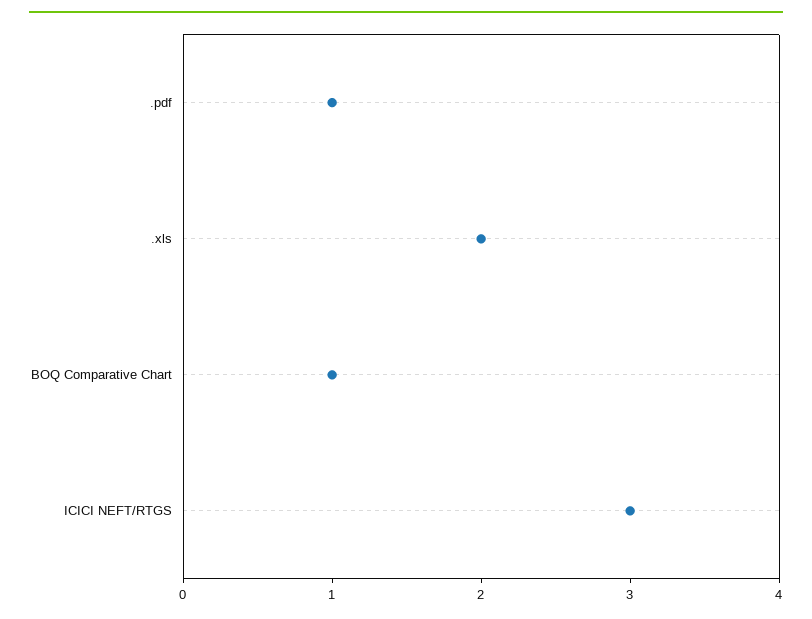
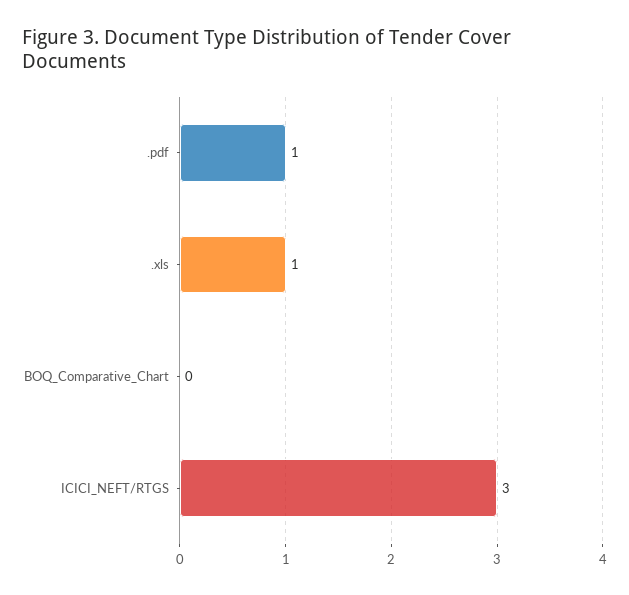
.xls: 2 -> 1
BOQ Comparative Chart: 1 -> 0

